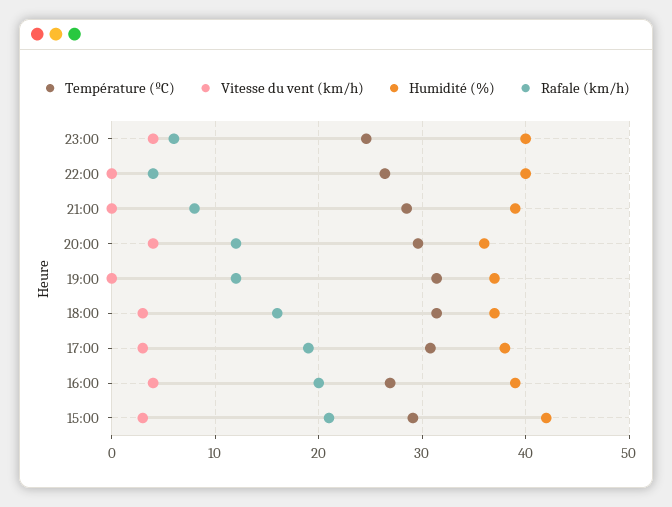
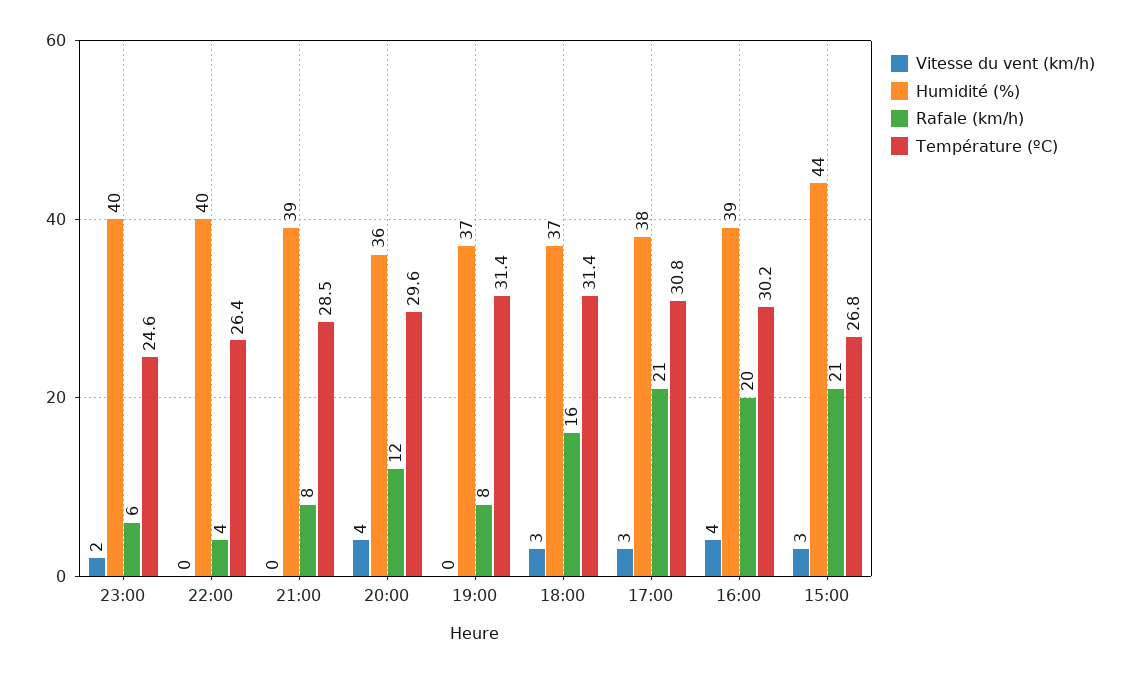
Vitesse du vent (km/h), 23:00: 4 -> 2
Rafale (km/h), 19:00: 12 -> 8
Rafale (km/h), 17:00: 19 -> 21
Température (ºC), 16:00: 27 -> 30.2
Température (ºC), 15:00: 29 -> 26.8
Humidité (%), 15:00: 42 -> 44

